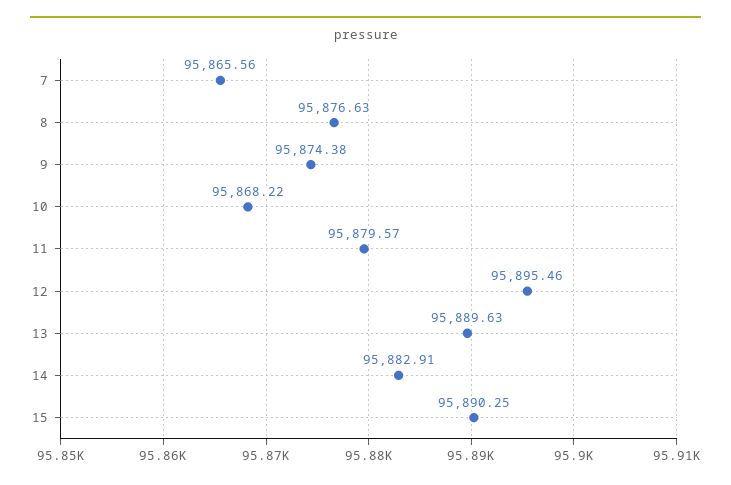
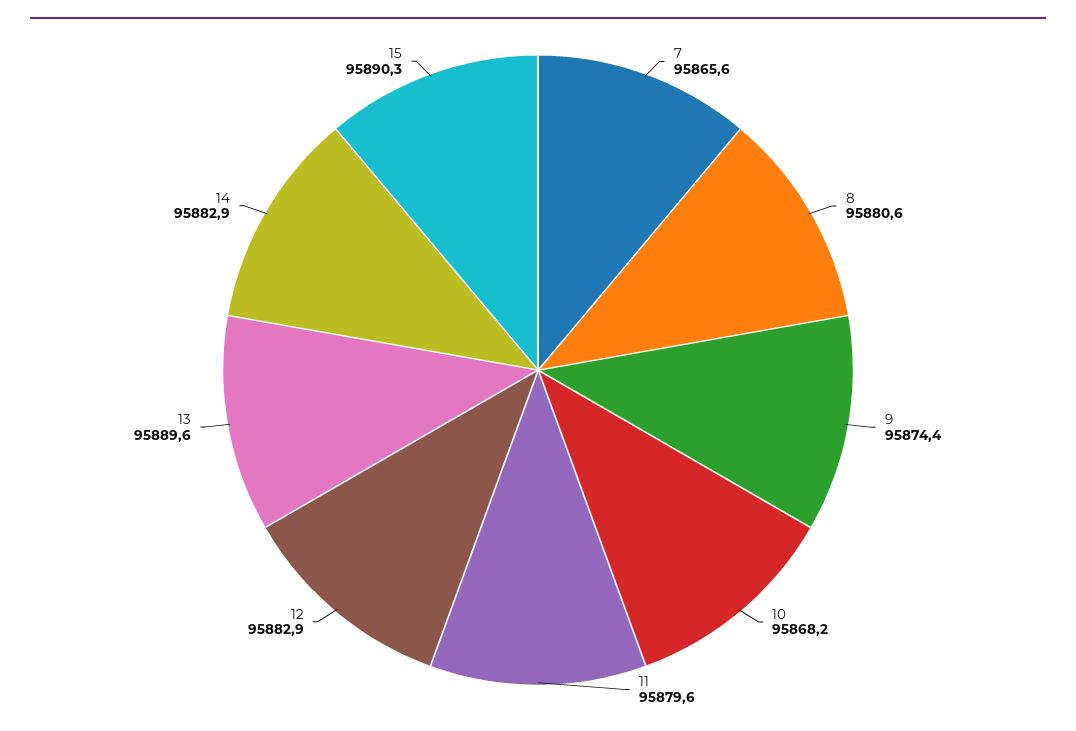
8: 95876.63 -> 95880.6
12: 95895.46 -> 95882.9

